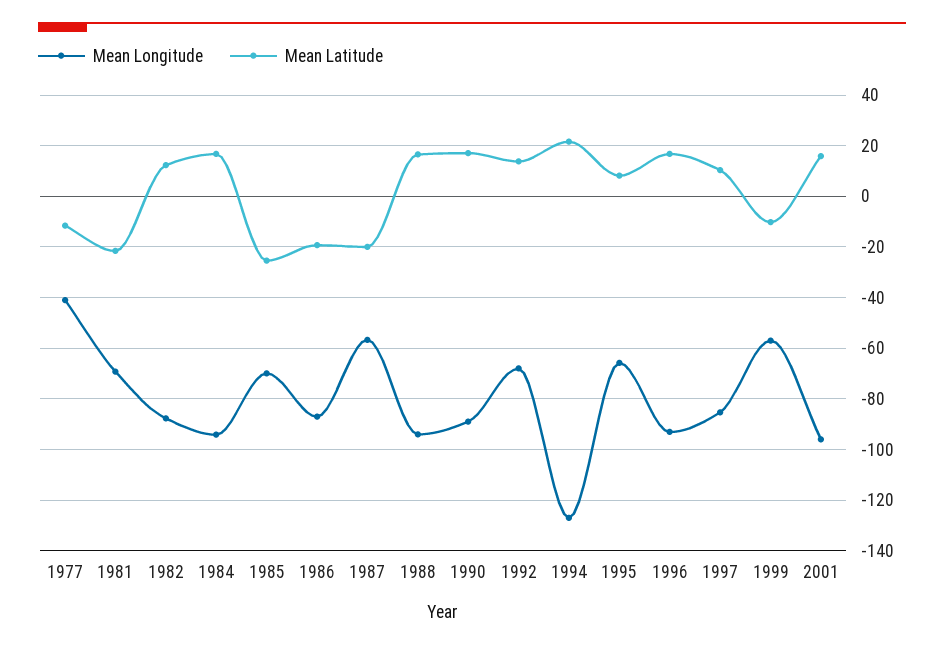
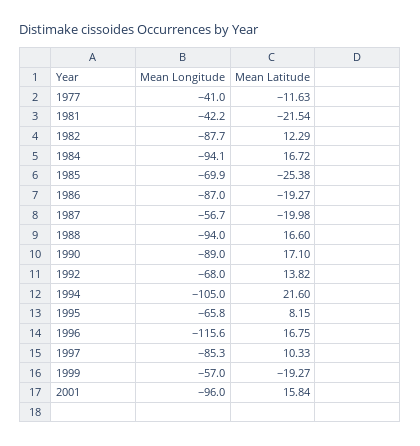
Mean Longitude, 1981: -70 -> -42.2
Mean Longitude, 1994: -127.5 -> -105
Mean Longitude, 1996: -92.5 -> -115.6
Mean Latitude, 1999: -10 -> -19.27

